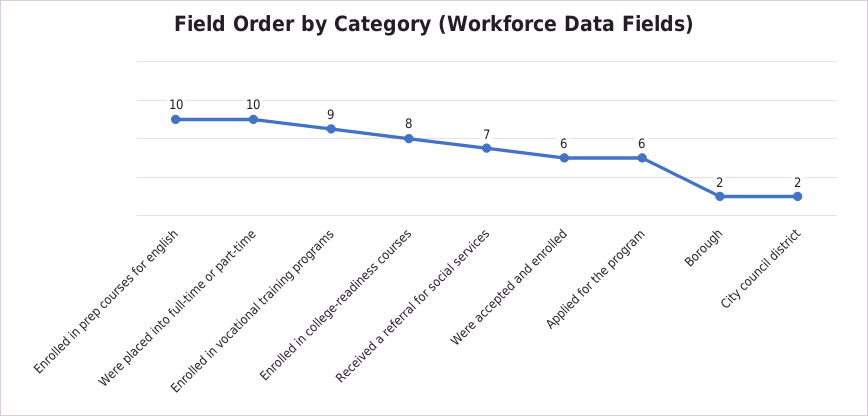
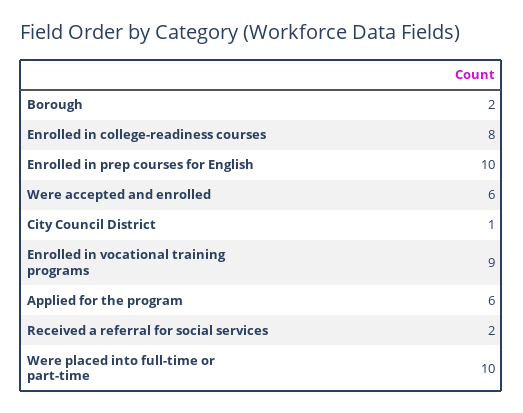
Received a referral for social services: 7 -> 2
City council district: 2 -> 1

